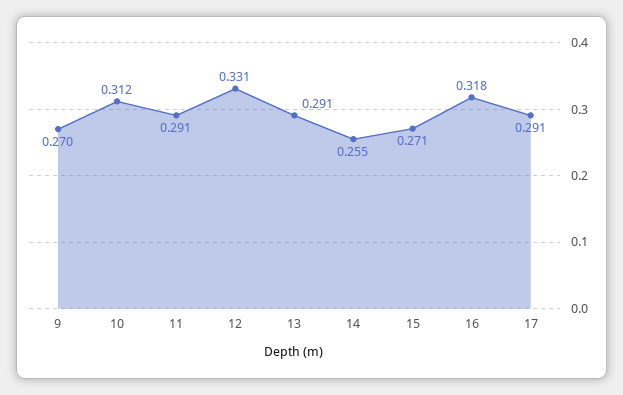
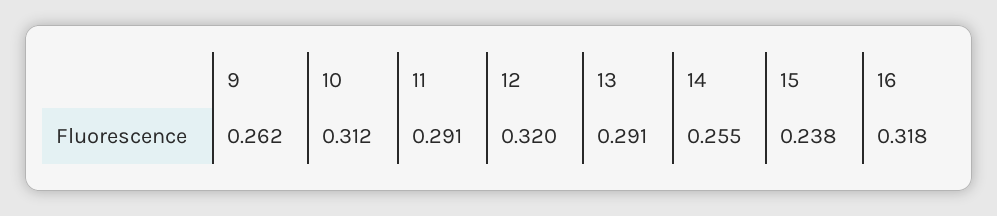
9: 0.27 -> 0.262
12: 0.331 -> 0.32
15: 0.271 -> 0.238
17: 0.291 -> none

